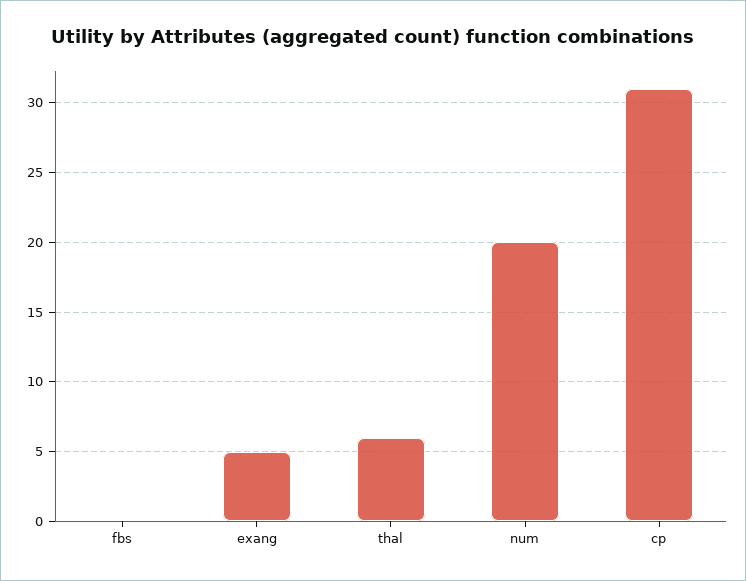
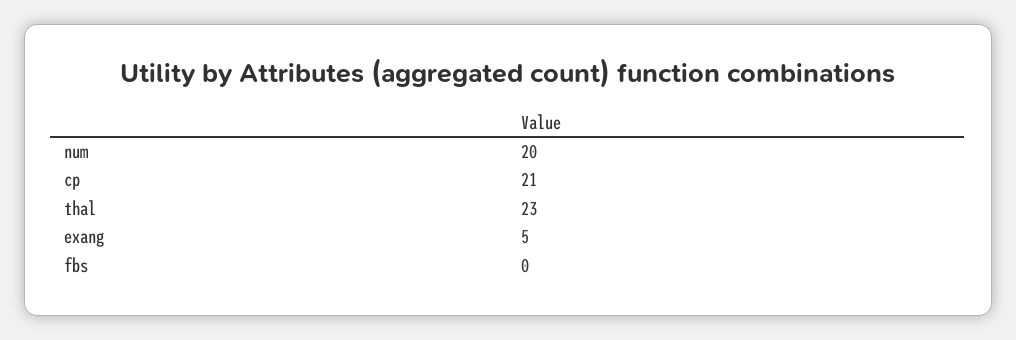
thal: 6 -> 23
cp: 31 -> 21

